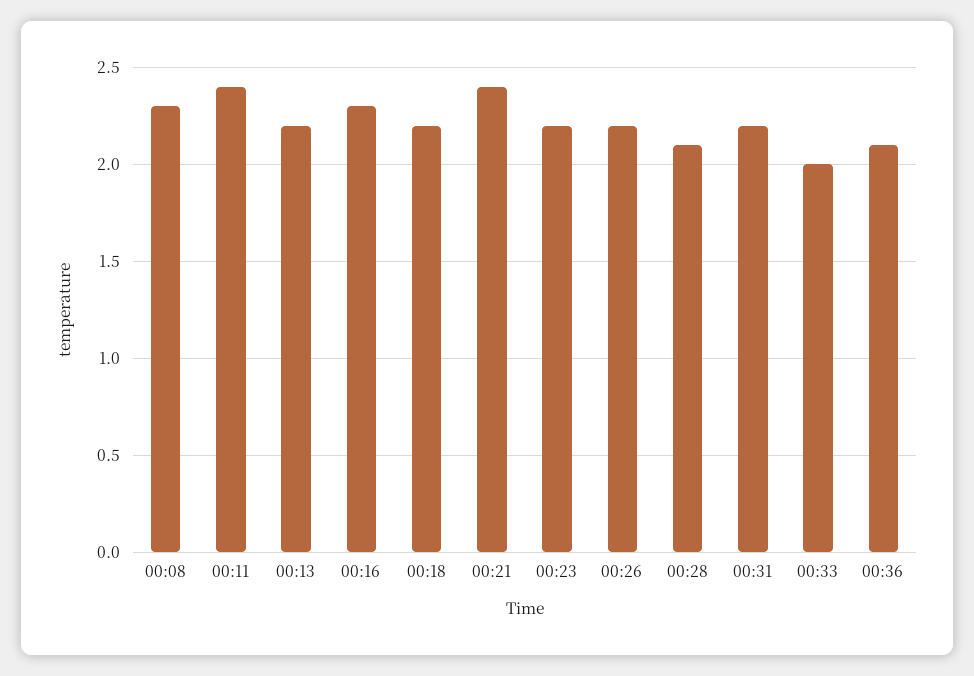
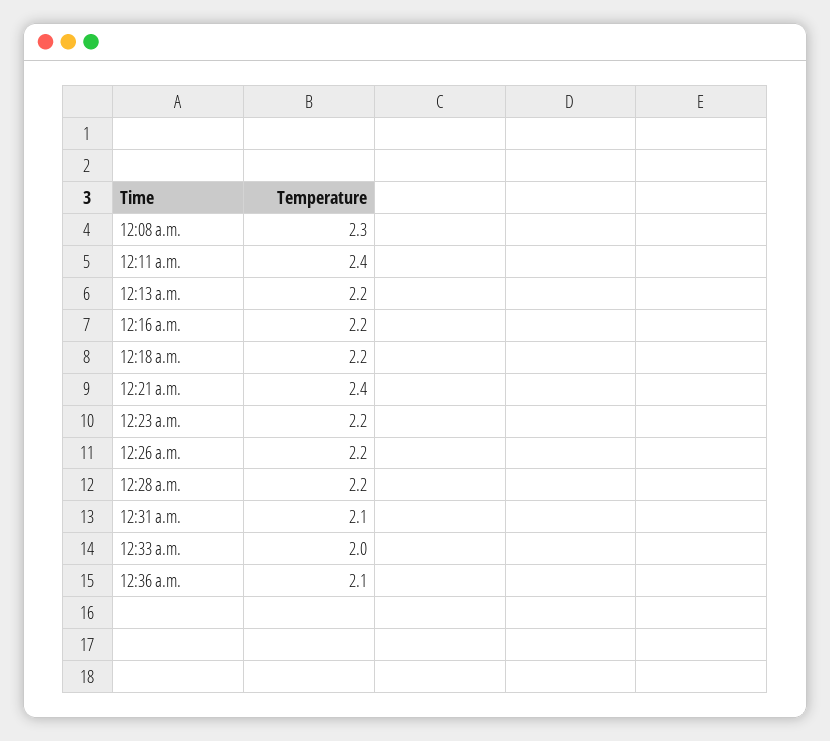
00:16: 2.3 -> 2.2
00:28: 2.1 -> 2.2
00:31: 2.2 -> 2.1

